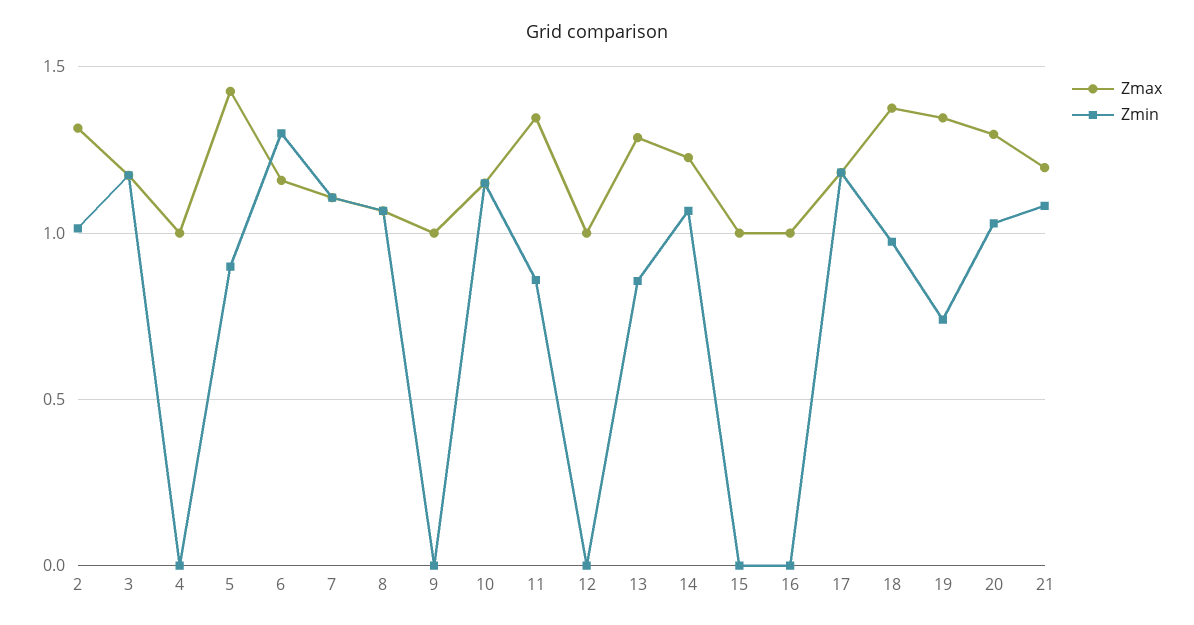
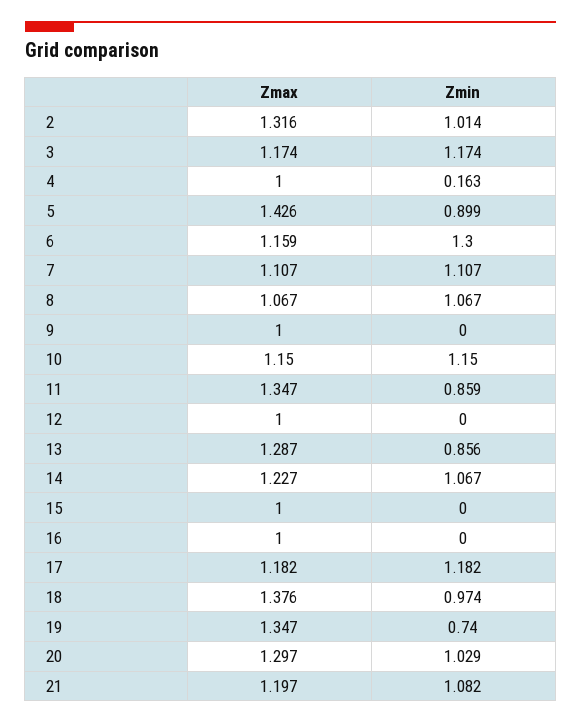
Zmin, 4: 0 -> 0.163

